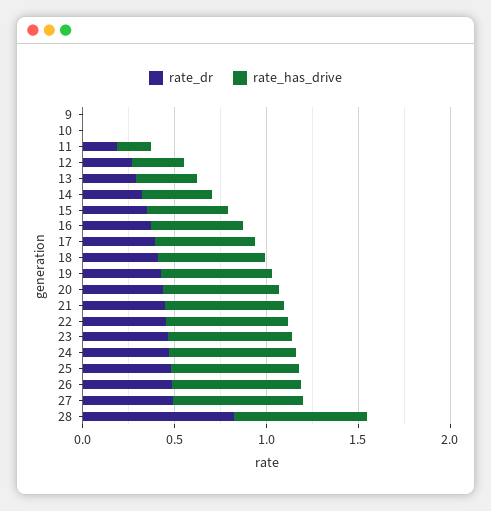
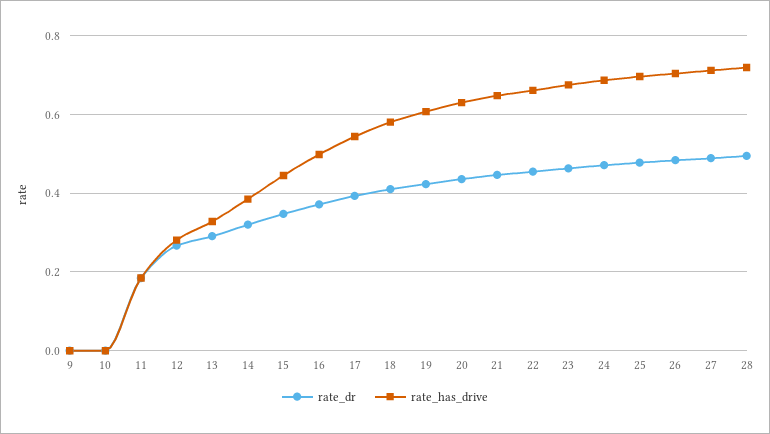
rate_dr, 28: 0.8 -> 0.5

